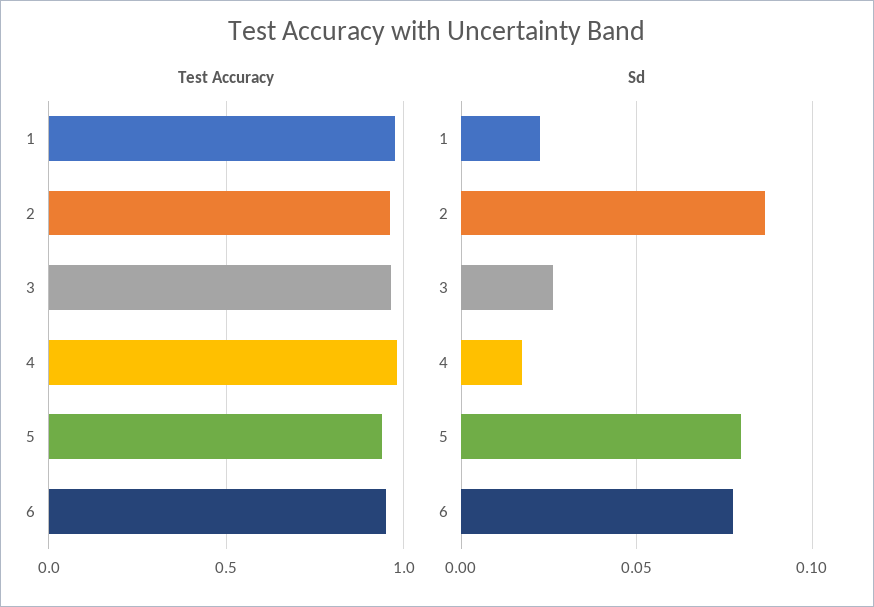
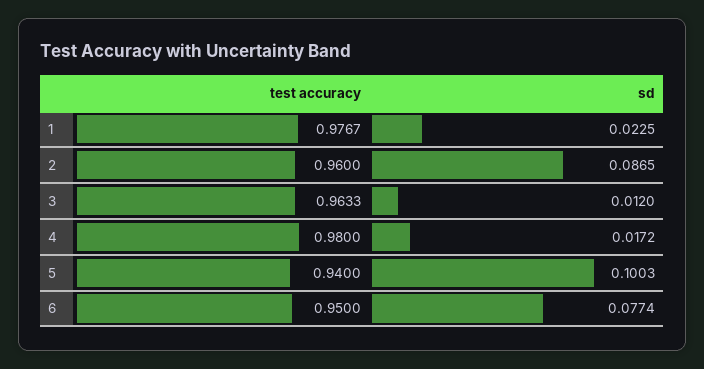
Sd, 3: 0.025 -> 0.012
Sd, 5: 0.08 -> 0.1003

